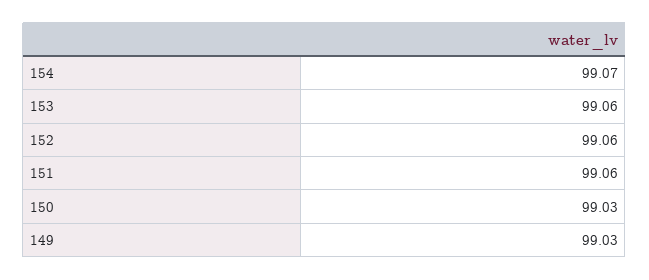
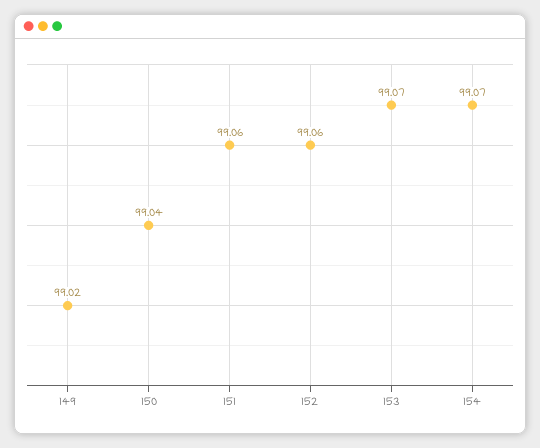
153: 99.06 -> 99.07
150: 99.03 -> 99.04
149: 99.03 -> 99.02

